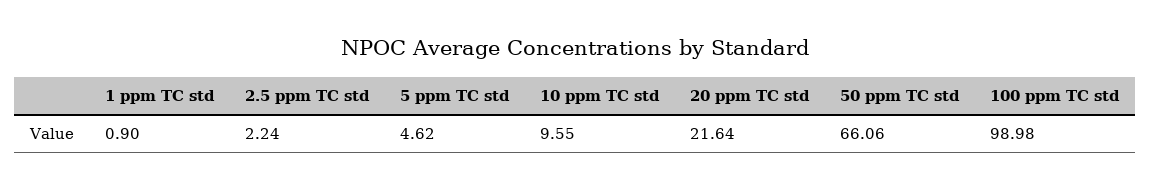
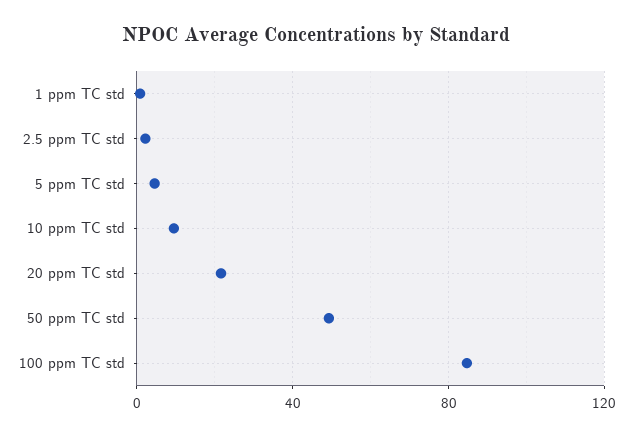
50 ppm TC std: 66.06 -> 50
100 ppm TC std: 98.98 -> 85

